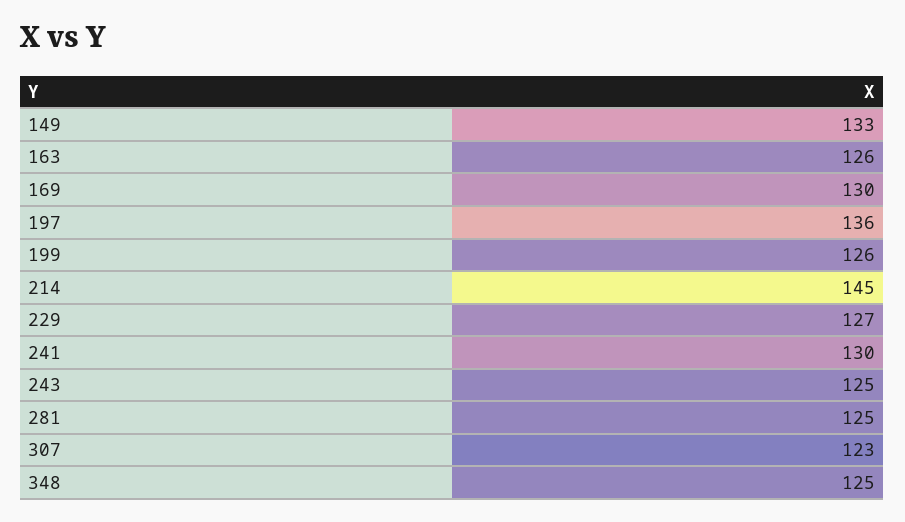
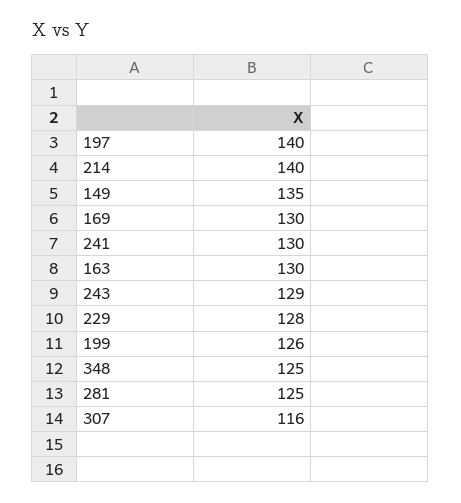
149: 133 -> 135
163: 126 -> 130
197: 136 -> 140
214: 145 -> 140
229: 127 -> 128
243: 125 -> 129
307: 123 -> 116

